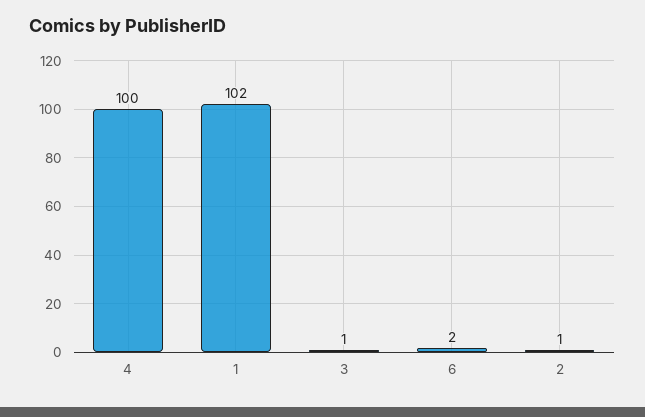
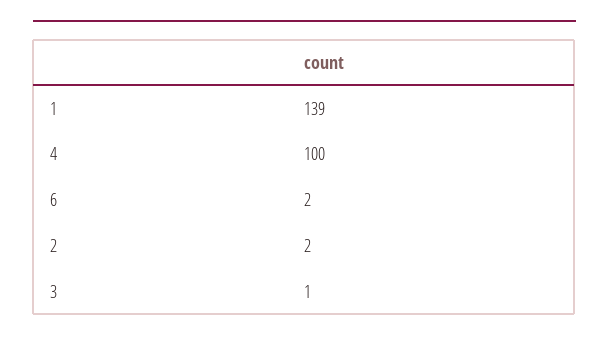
1: 102 -> 139
2: 1 -> 2

